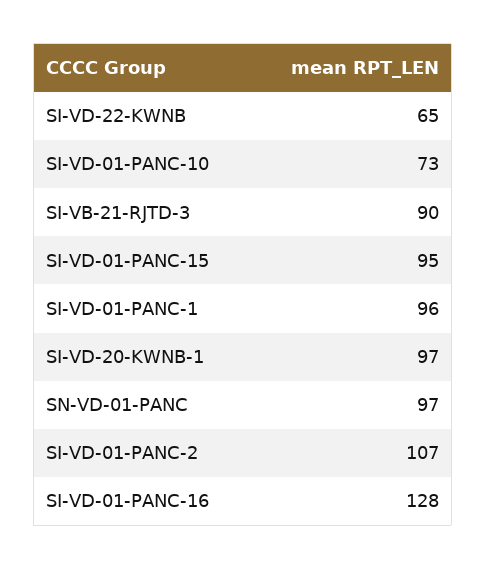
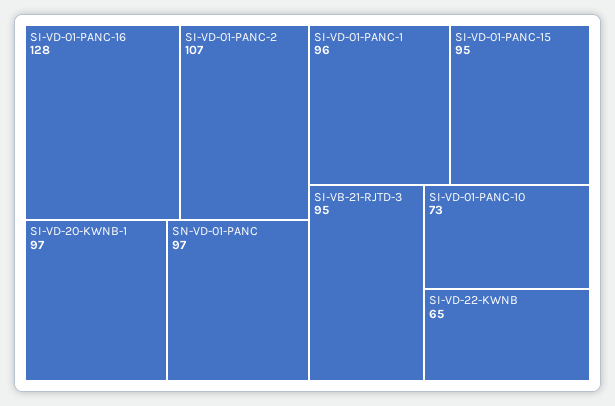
SI-VB-21-RJTD-3: 90 -> 95

